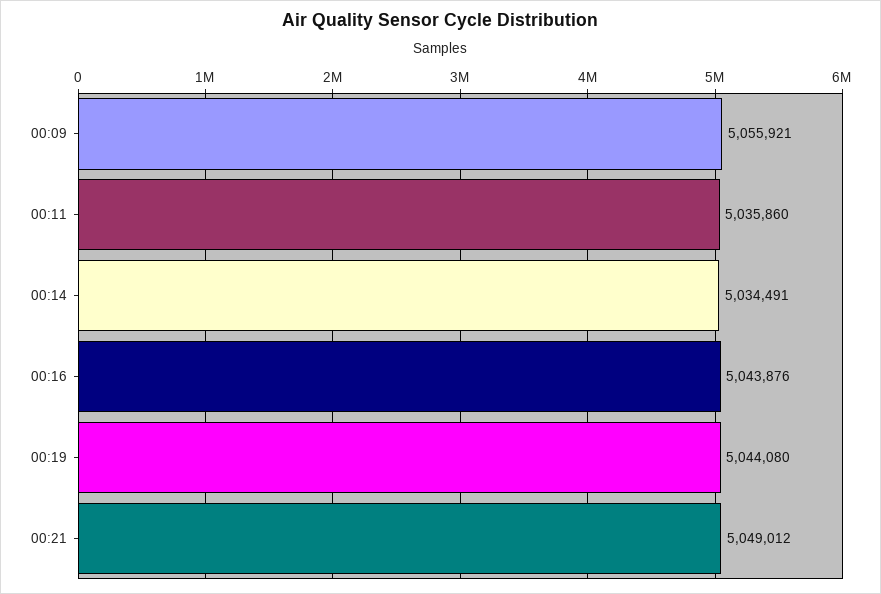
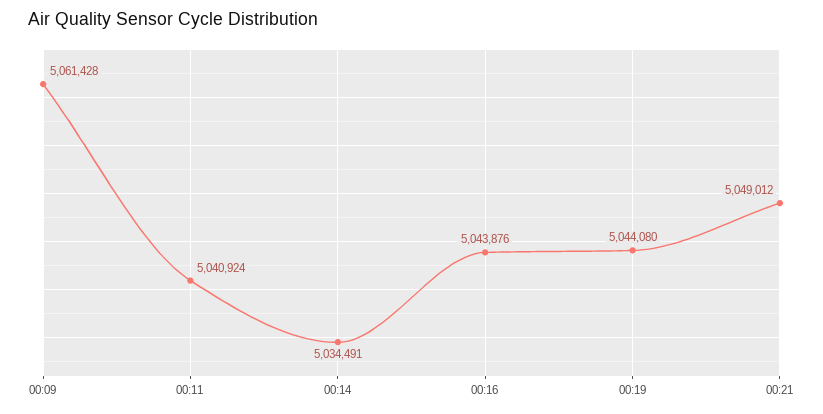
00:09: 5055921 -> 5061428
00:11: 5035860 -> 5040924

